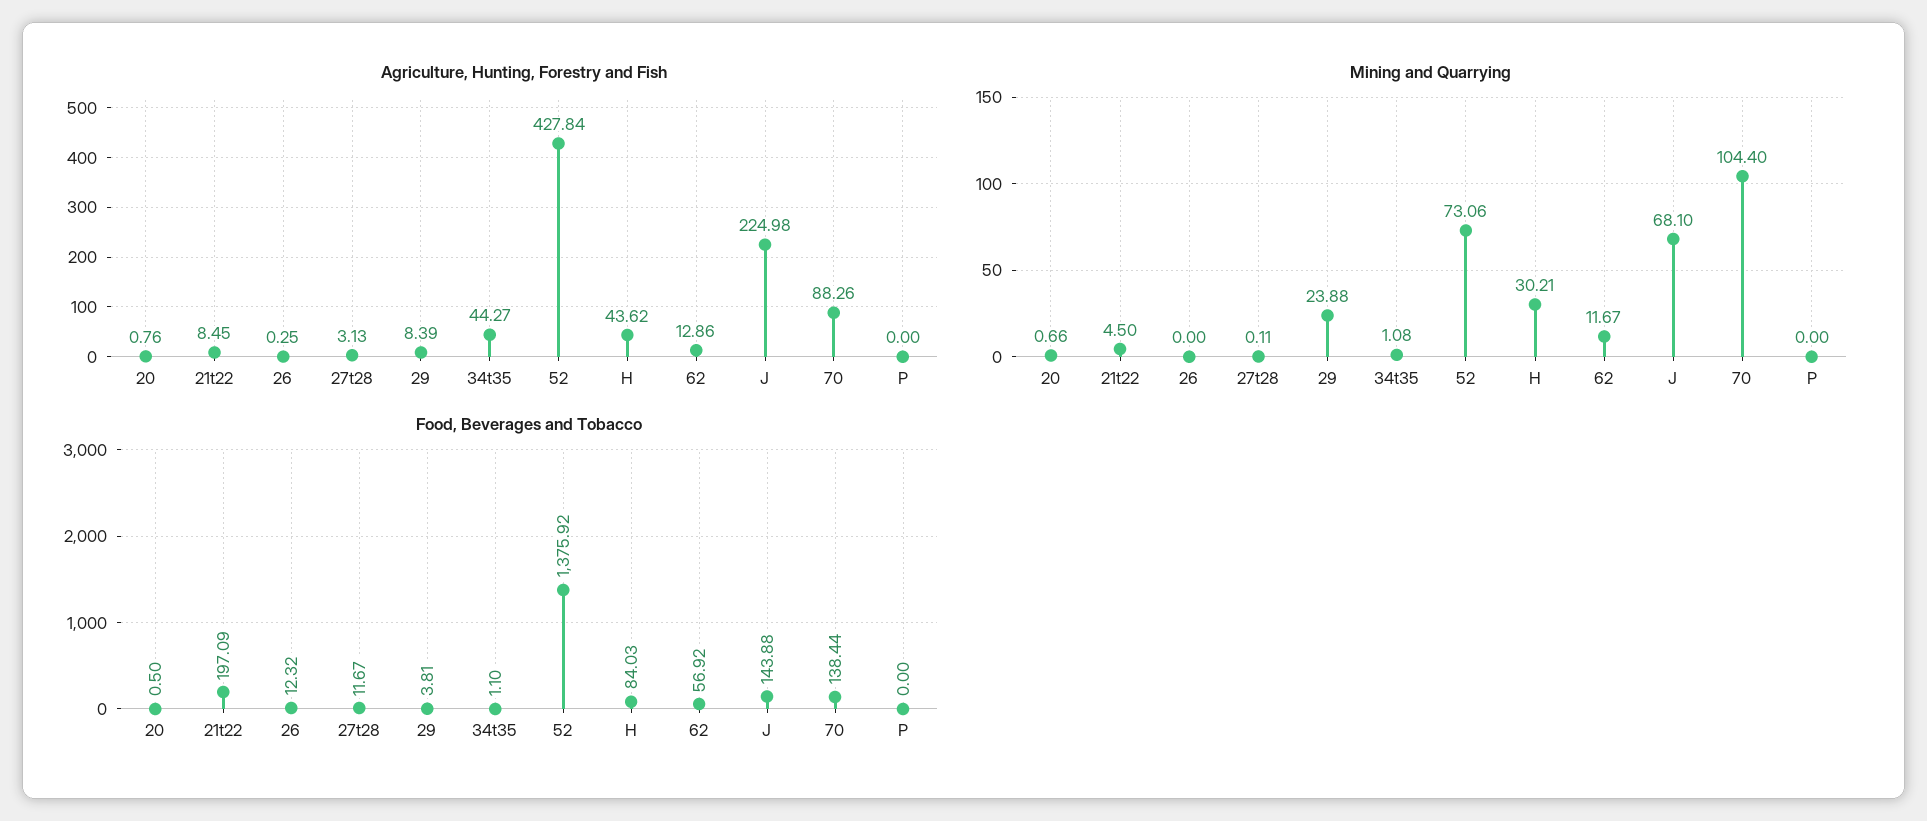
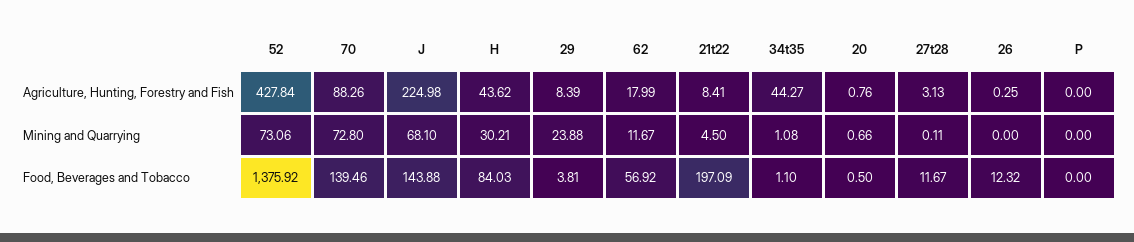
Agriculture, Hunting, Forestry and Fish, 21t22: 8.45 -> 8.41
Agriculture, Hunting, Forestry and Fish, 62: 12.86 -> 17.99
Mining and Quarrying, 70: 104.4 -> 72.8
Food, Beverages and Tobacco, 70: 138.44 -> 139.46

